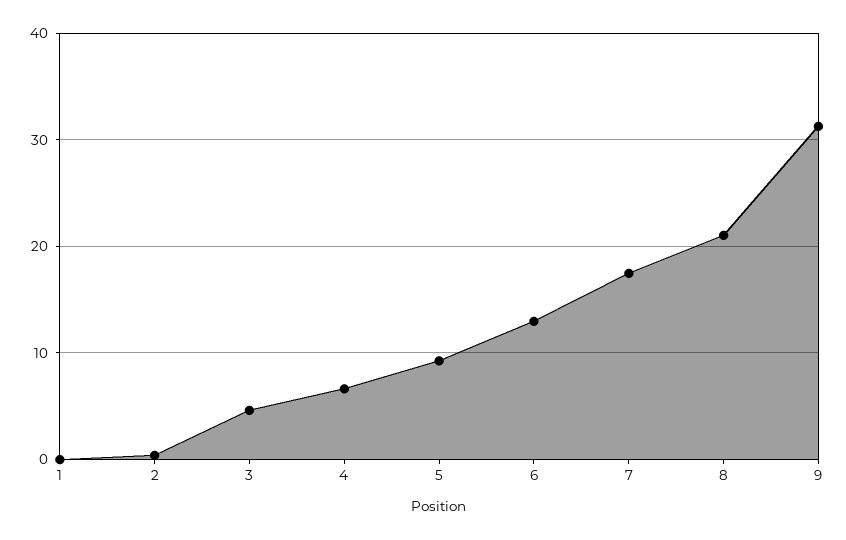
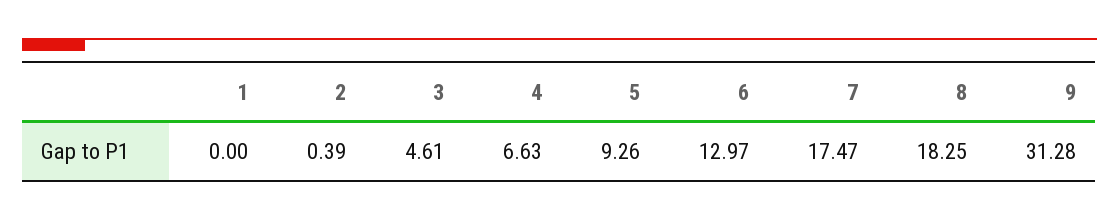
8: 21 -> 18.25

